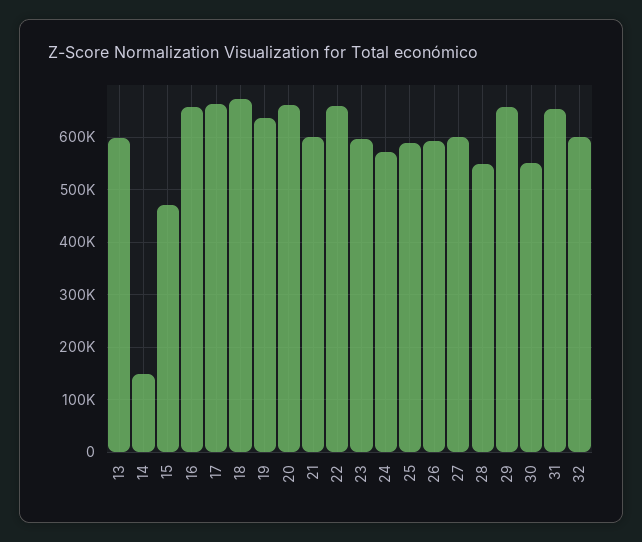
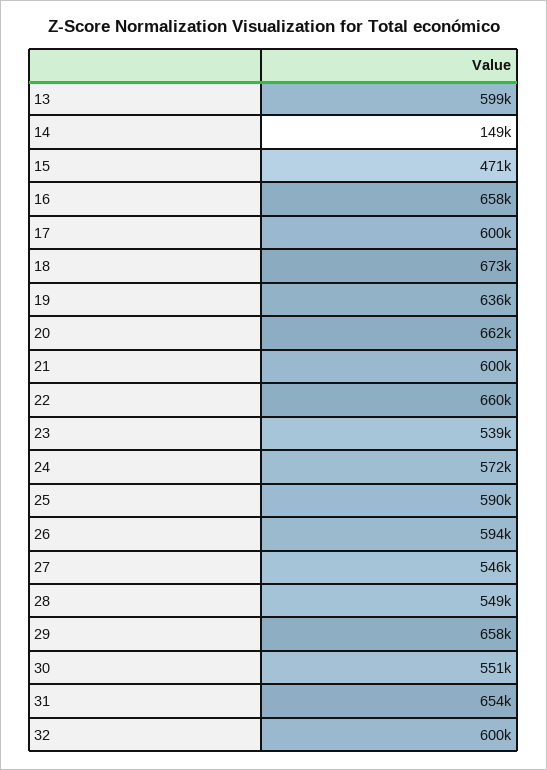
17: 660000 -> 600000
23: 600000 -> 539000
27: 600000 -> 546000

